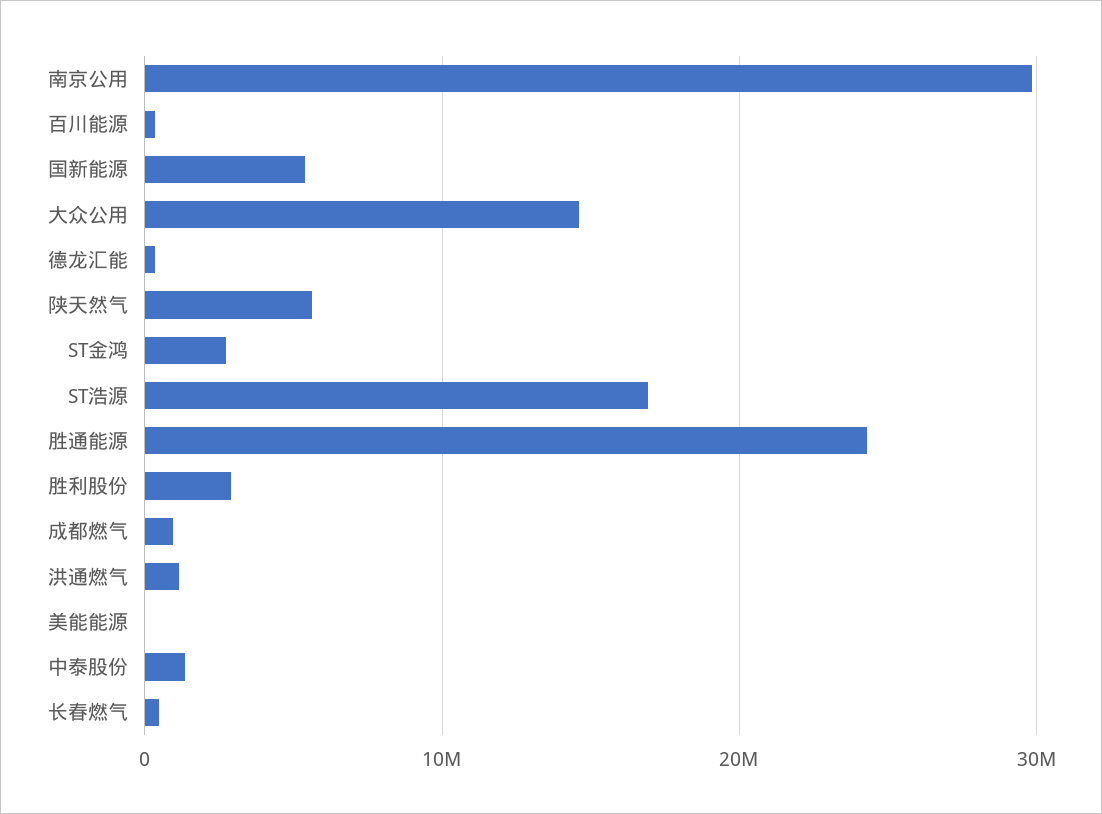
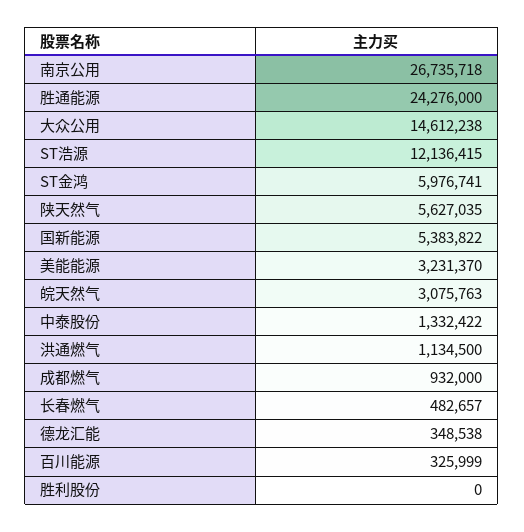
南京公用: 30000000 -> 26735718
ST金鸿: 3000000 -> 5976741
ST浩源: 17000000 -> 12136415
胜利股份: 3000000 -> 0
美能能源: 0 -> 3231370
皖天然气: none -> 3075763

